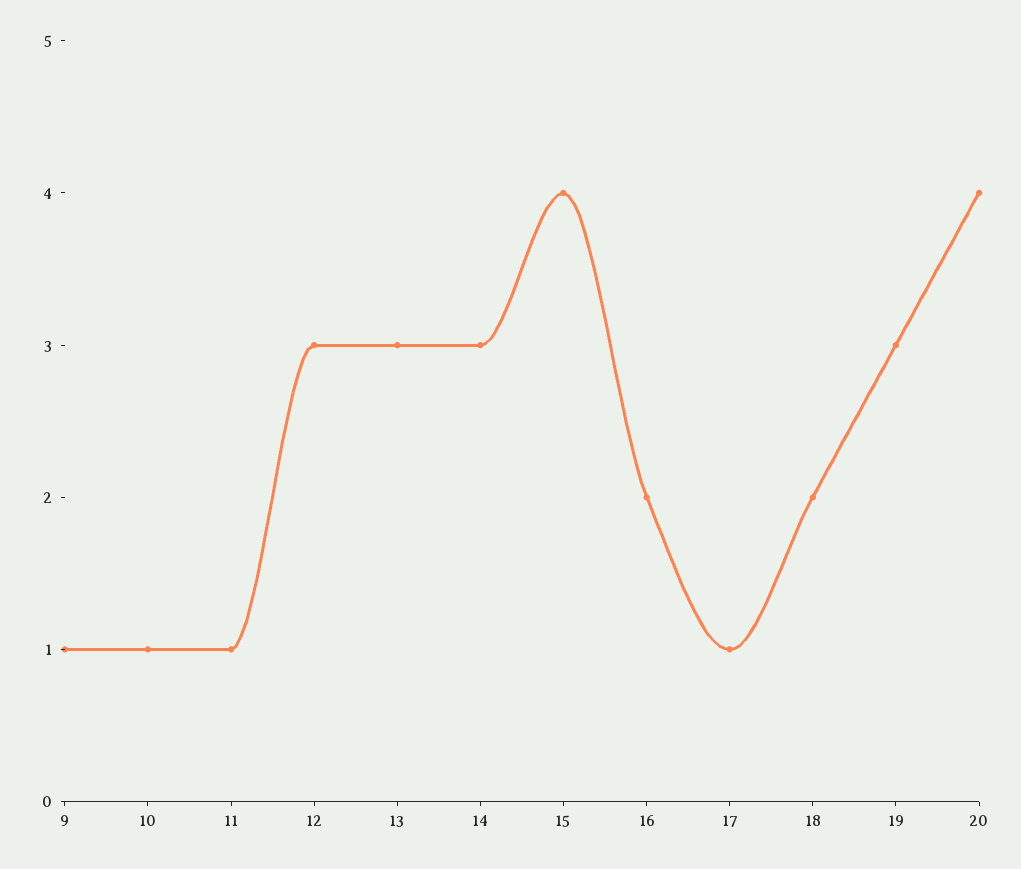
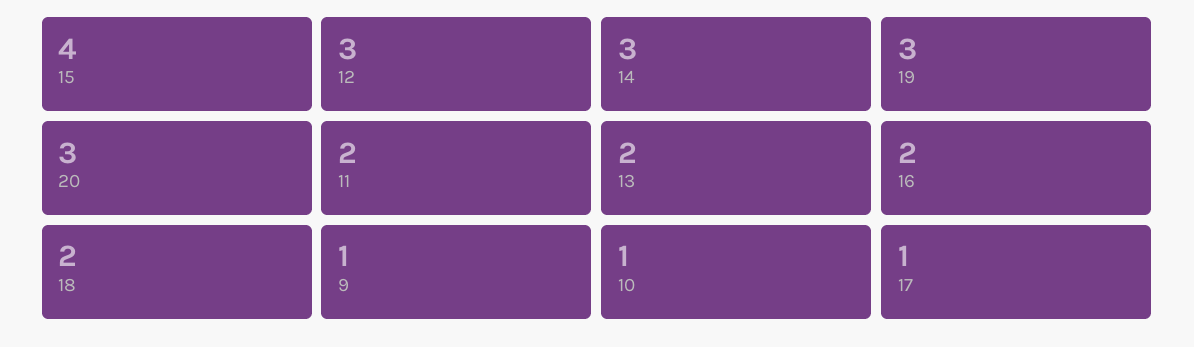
11: 1 -> 2
13: 3 -> 2
20: 4 -> 3

